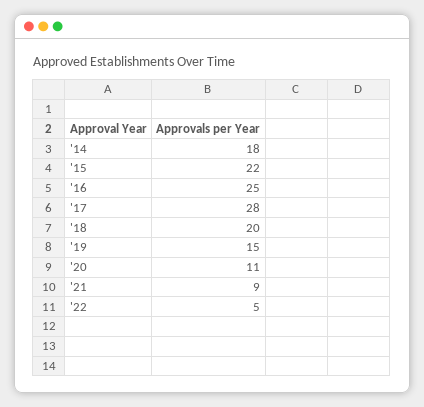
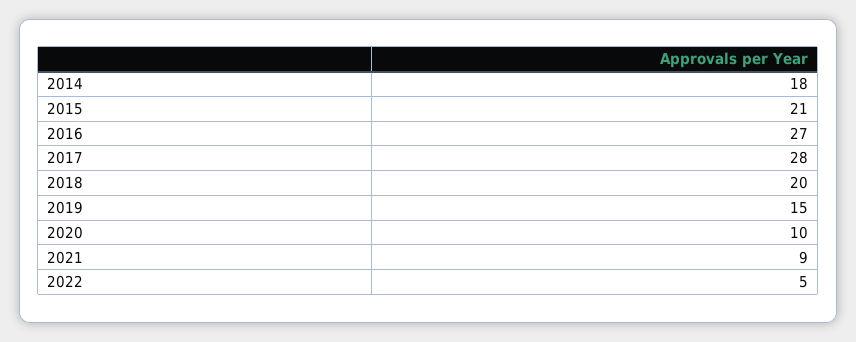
'15: 22 -> 21
'16: 25 -> 27
'20: 11 -> 10

